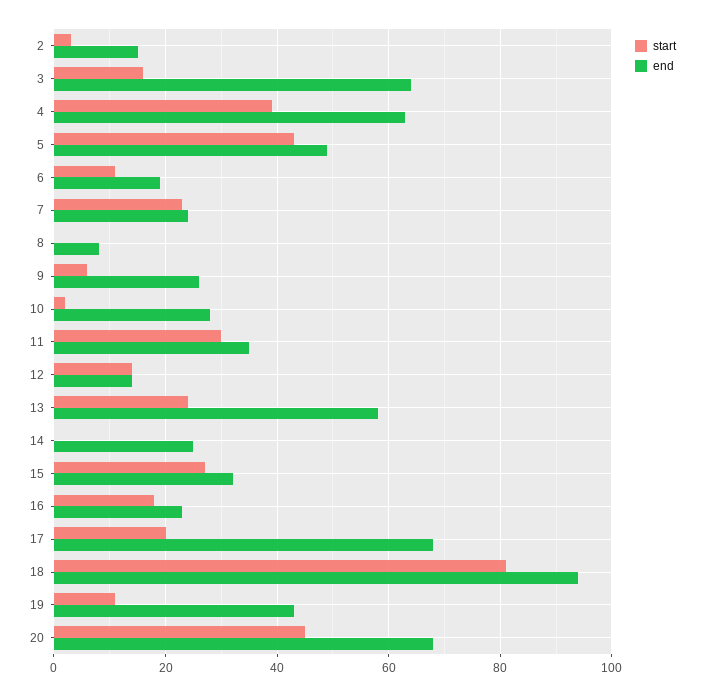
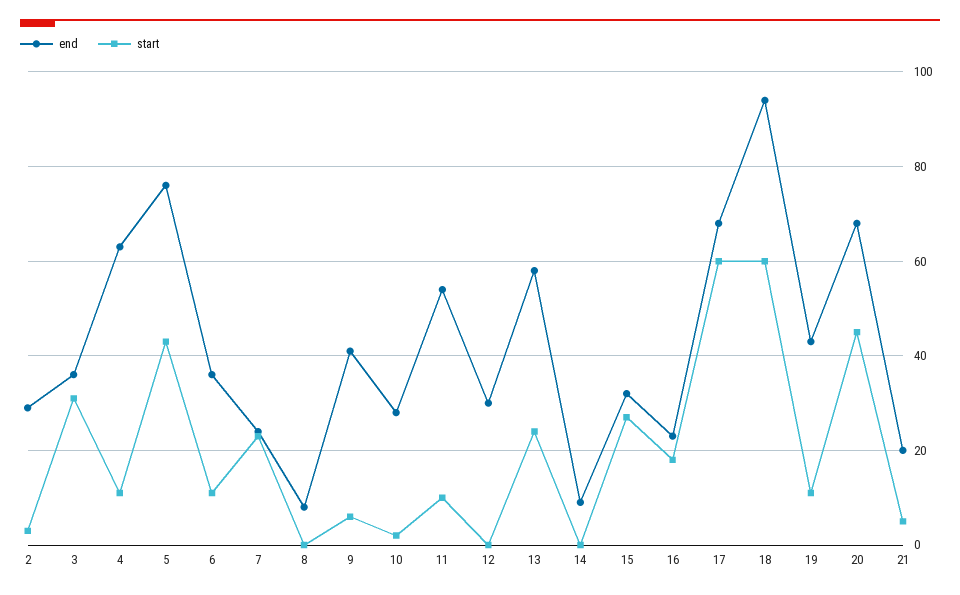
end, 2: 15 -> 30
start, 3: 15 -> 30
end, 3: 65 -> 35
start, 4: 40 -> 10
end, 5: 50 -> 75
end, 6: 20 -> 35
end, 9: 25 -> 40
start, 11: 30 -> 10
end, 11: 35 -> 55
start, 12: 15 -> 0
end, 12: 15 -> 30
end, 14: 25 -> 10
start, 17: 20 -> 60
start, 18: 80 -> 60
end, 21: none -> 20
start, 21: none -> 5

